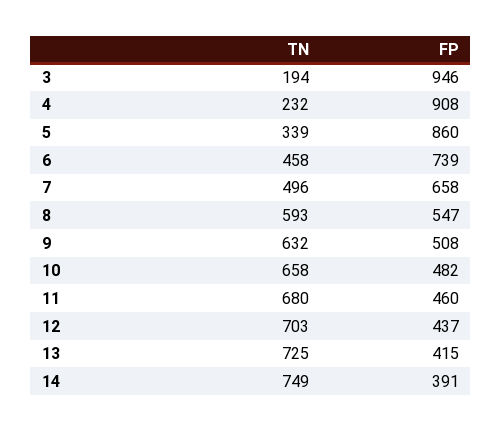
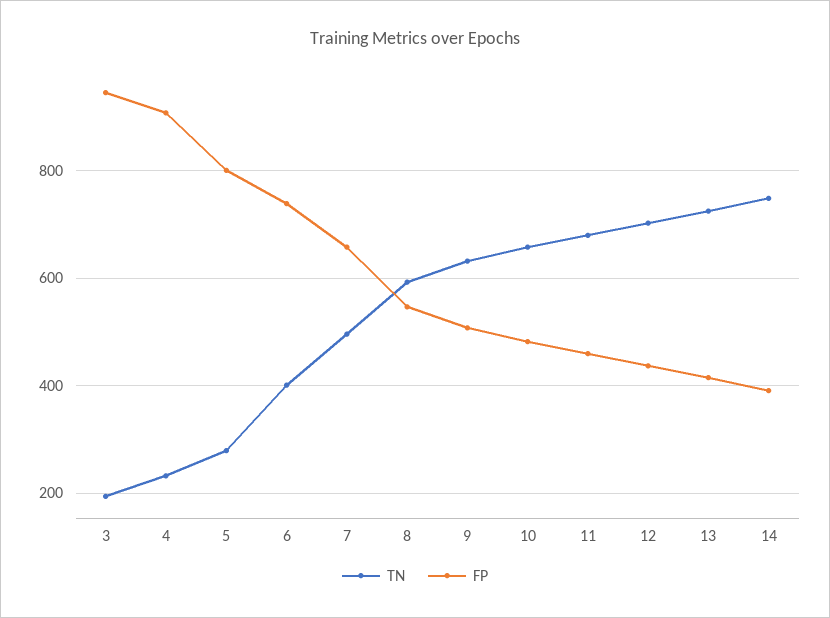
TN, 5: 339 -> 280
FP, 5: 860 -> 800
TN, 6: 458 -> 400

